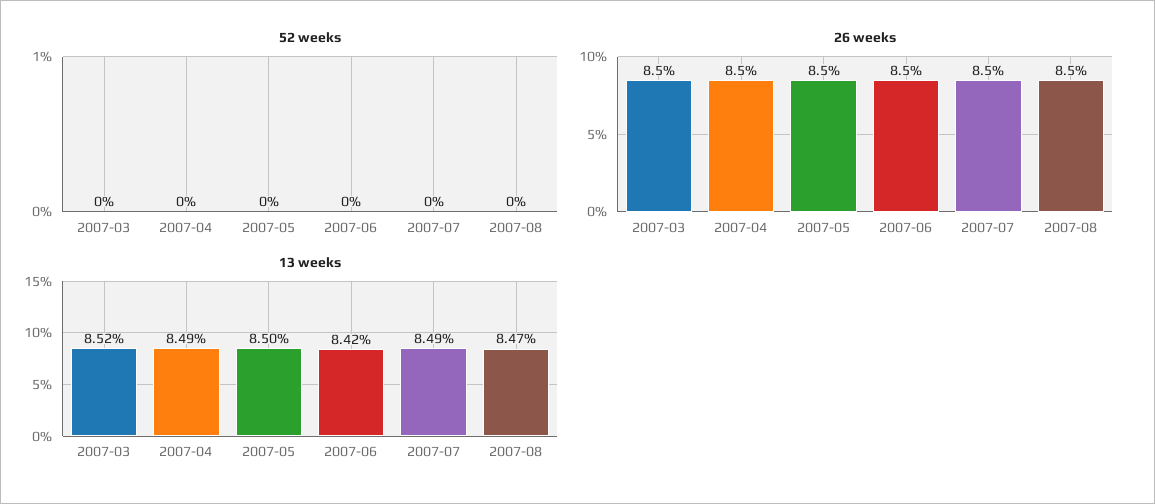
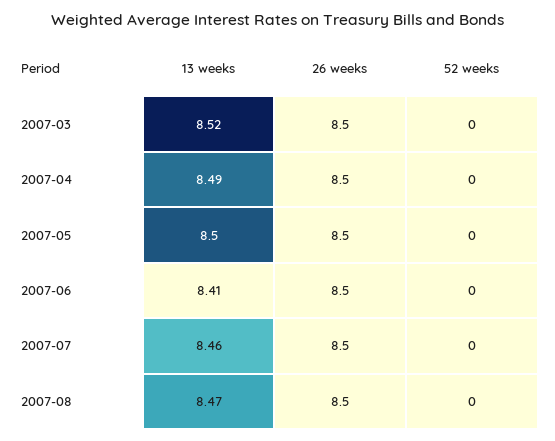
13 weeks, 2007-06: 8.42 -> 8.41
13 weeks, 2007-07: 8.49 -> 8.46

